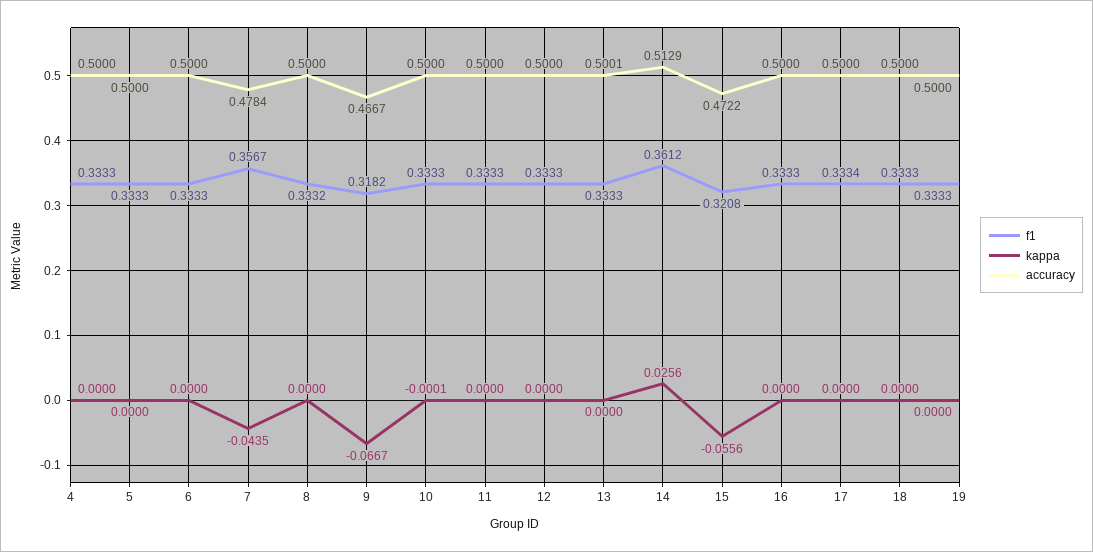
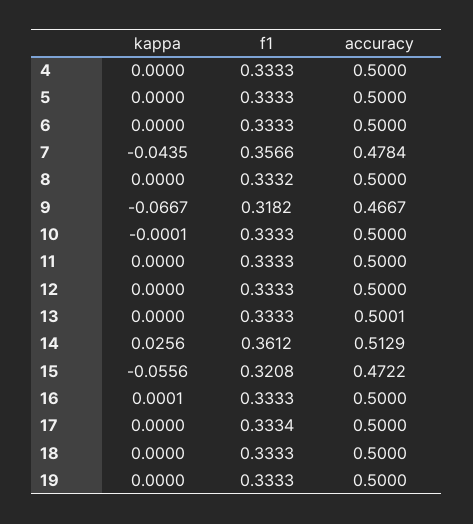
f1, 7: 0.3567 -> 0.3566
kappa, 16: 0 -> 0.0001

